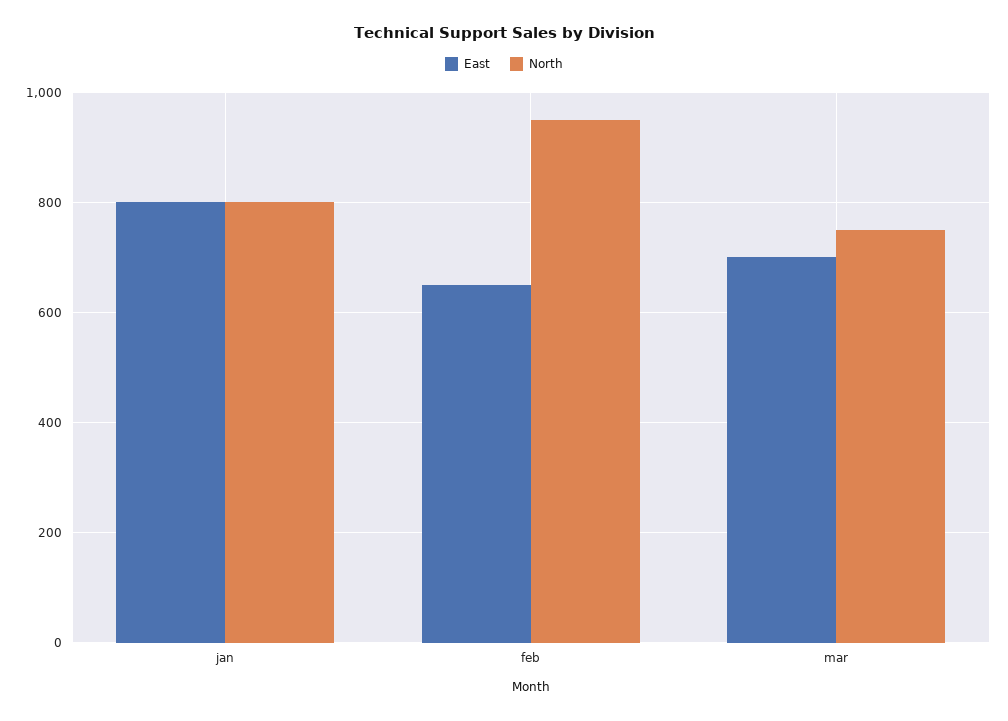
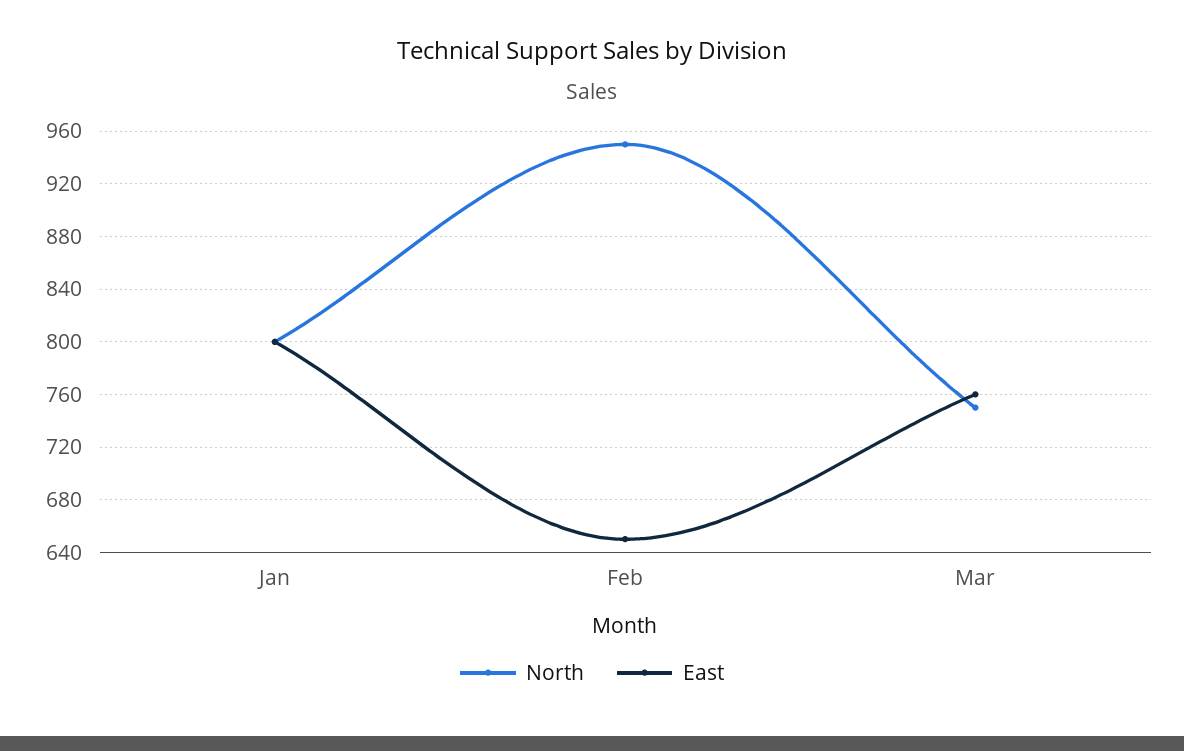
East, mar: 700 -> 760

